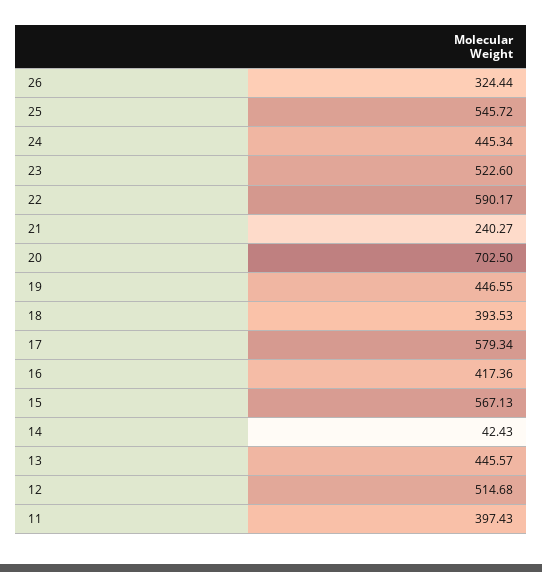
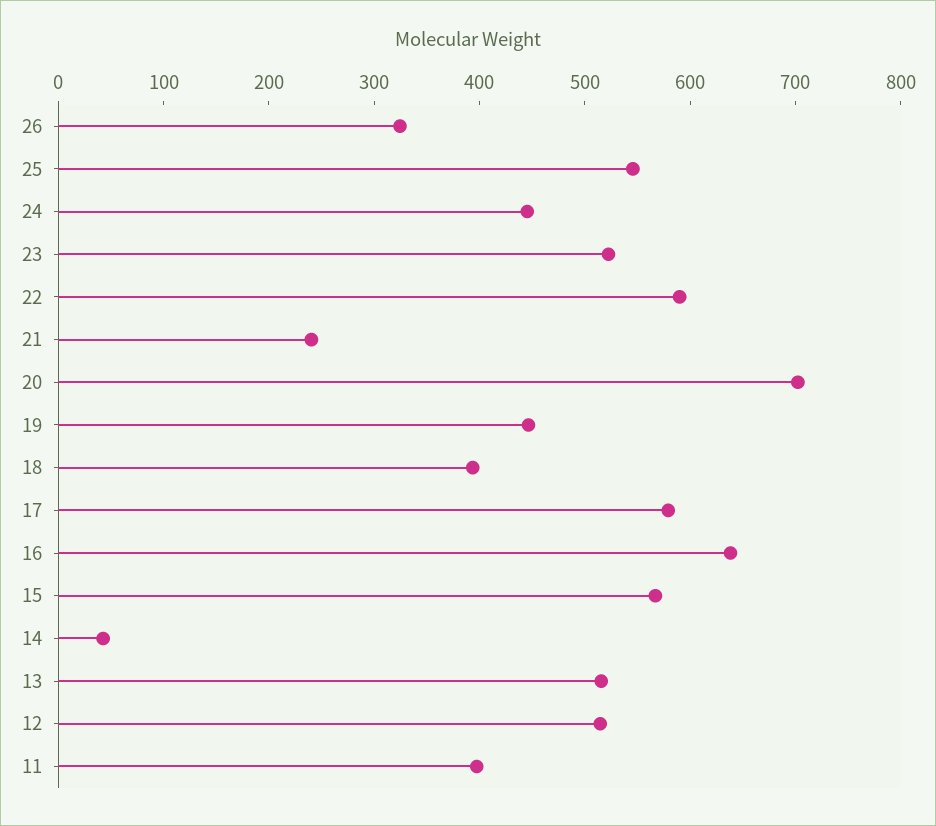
16: 417.36 -> 640
13: 445.57 -> 520

